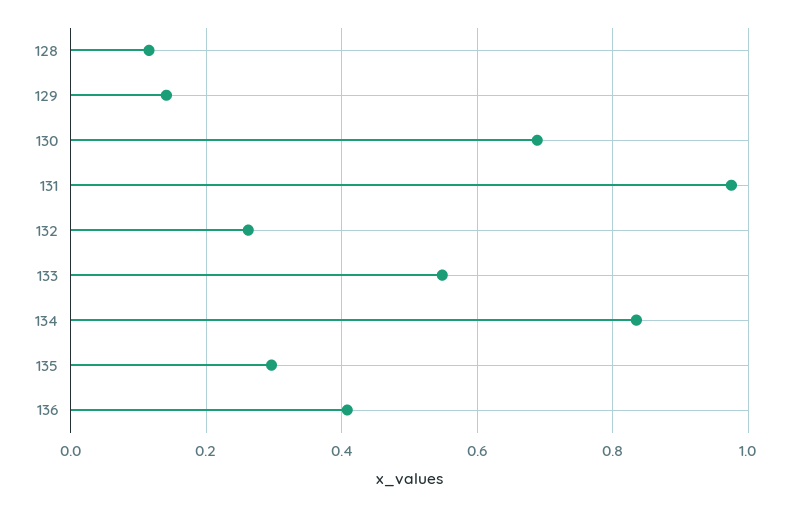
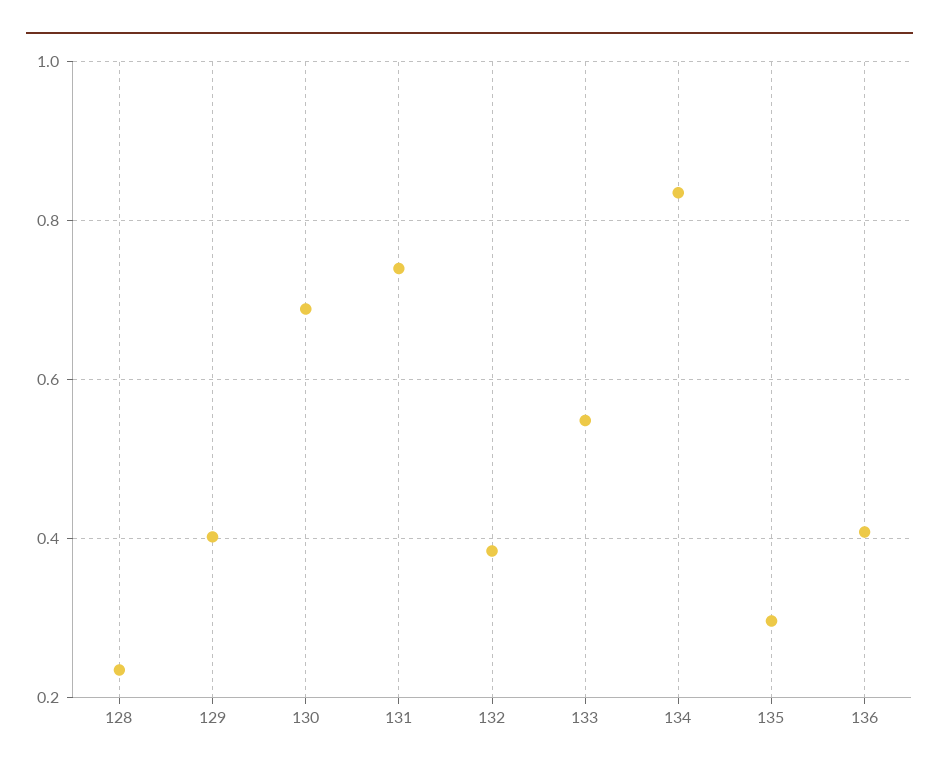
128: 0.12 -> 0.24
129: 0.14 -> 0.4
131: 0.98 -> 0.74
132: 0.26 -> 0.38

